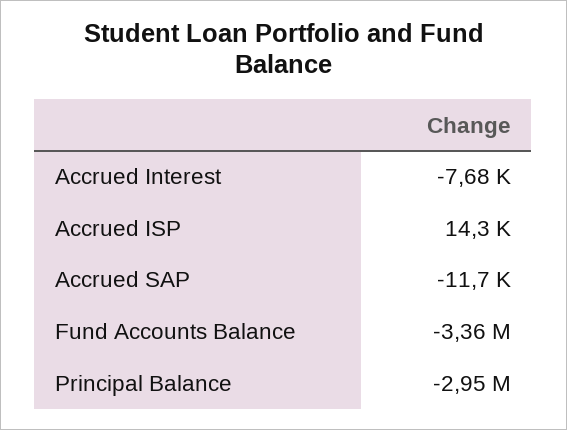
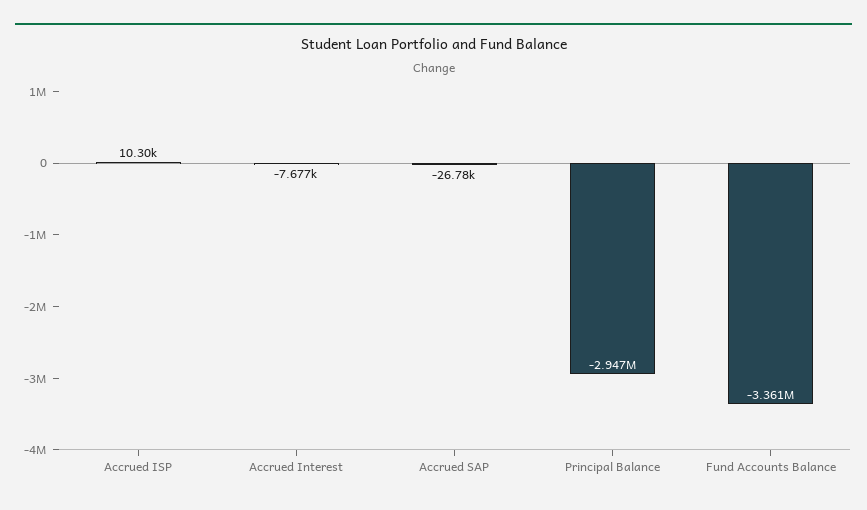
Accrued ISP: 14300 -> 10300
Accrued SAP: -11700 -> -26780

